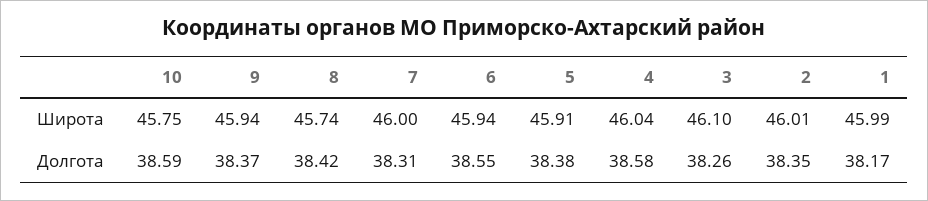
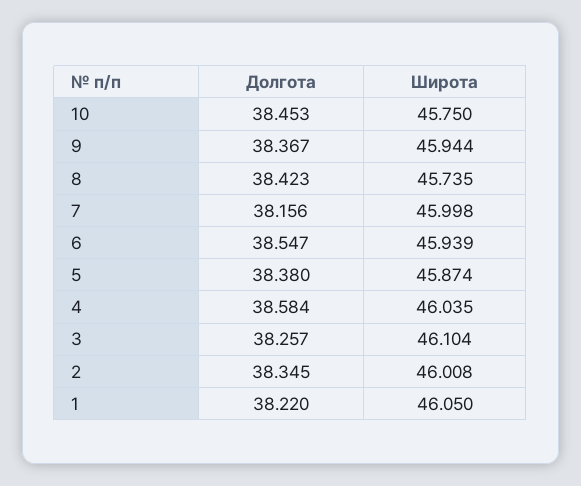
5, Широта: 45.91 -> 45.874
1, Широта: 45.99 -> 46.05
10, Долгота: 38.59 -> 38.453
7, Долгота: 38.31 -> 38.156
1, Долгота: 38.17 -> 38.22

